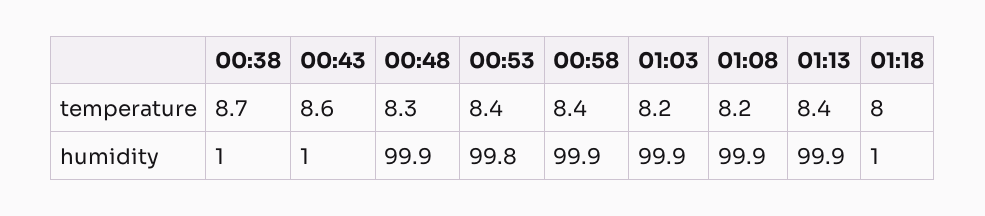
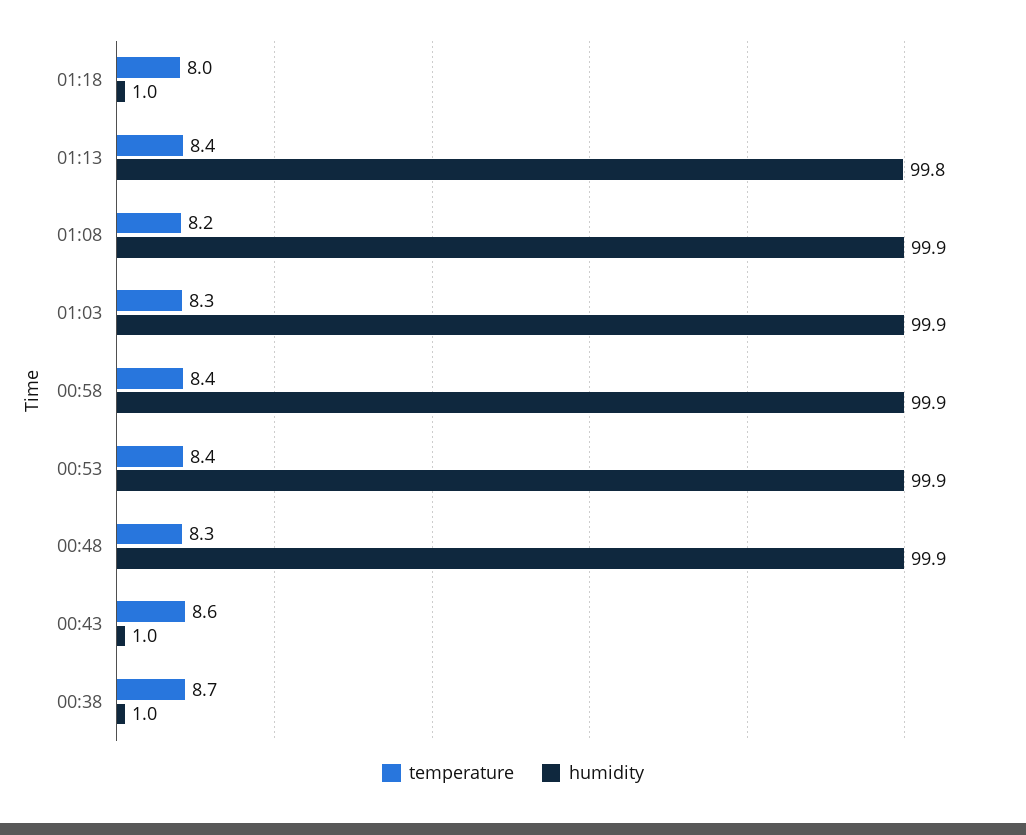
temperature, 01:03: 8.2 -> 8.3
humidity, 00:53: 99.8 -> 99.9
humidity, 01:13: 99.9 -> 99.8

